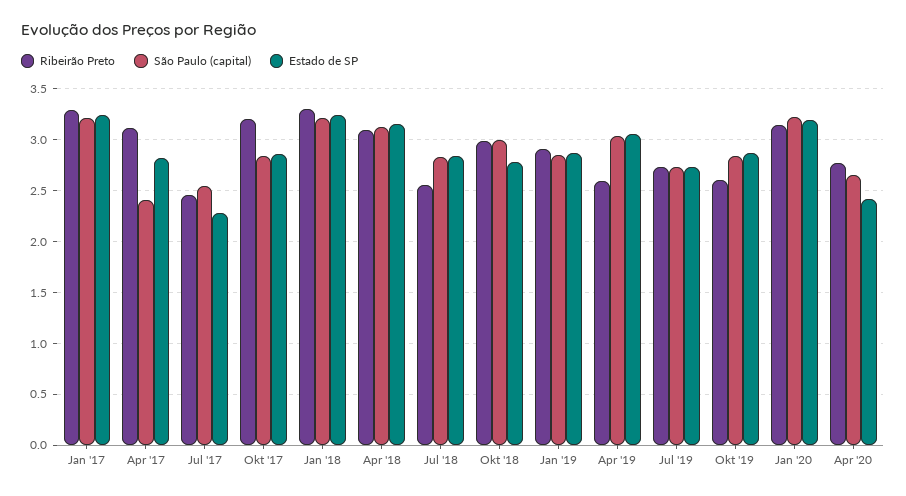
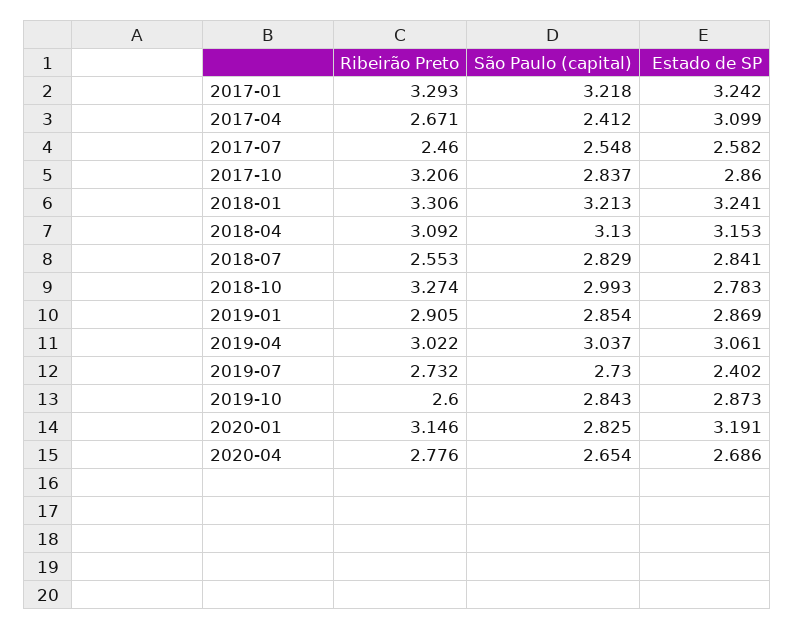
Ribeirão Preto, Apr '17: 3.1 -> 2.671
Estado de SP, Apr '17: 2.8 -> 3.099
Estado de SP, Jul '17: 2.3 -> 2.582
Ribeirão Preto, Okt '18: 3 -> 3.274
Ribeirão Preto, Apr '19: 2.6 -> 3.022
Estado de SP, Jul '19: 2.7 -> 2.402
São Paulo (capital), Jan '20: 3.2 -> 2.825
Estado de SP, Apr '20: 2.4 -> 2.686

